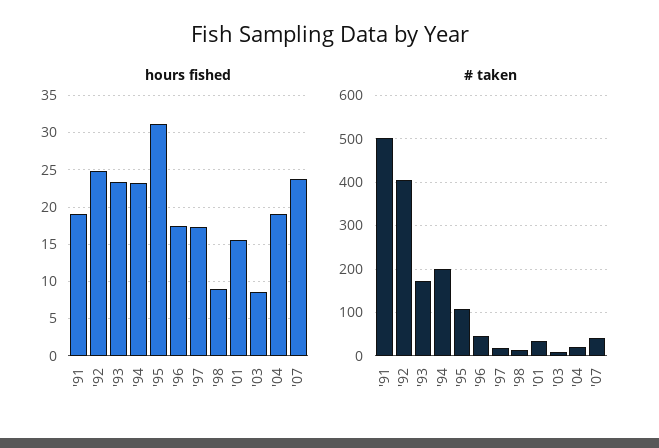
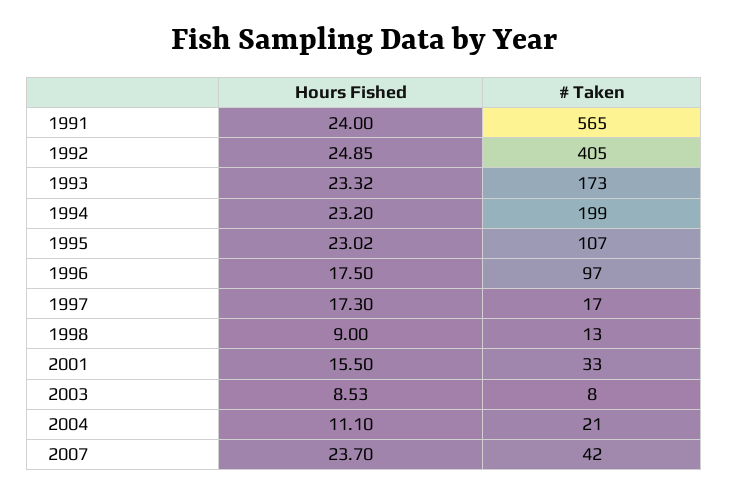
hours fished, '91: 19 -> 24
hours fished, '95: 31 -> 23.02
hours fished, '04: 19 -> 11.1
# taken, '91: 500 -> 565
# taken, '96: 40 -> 97

